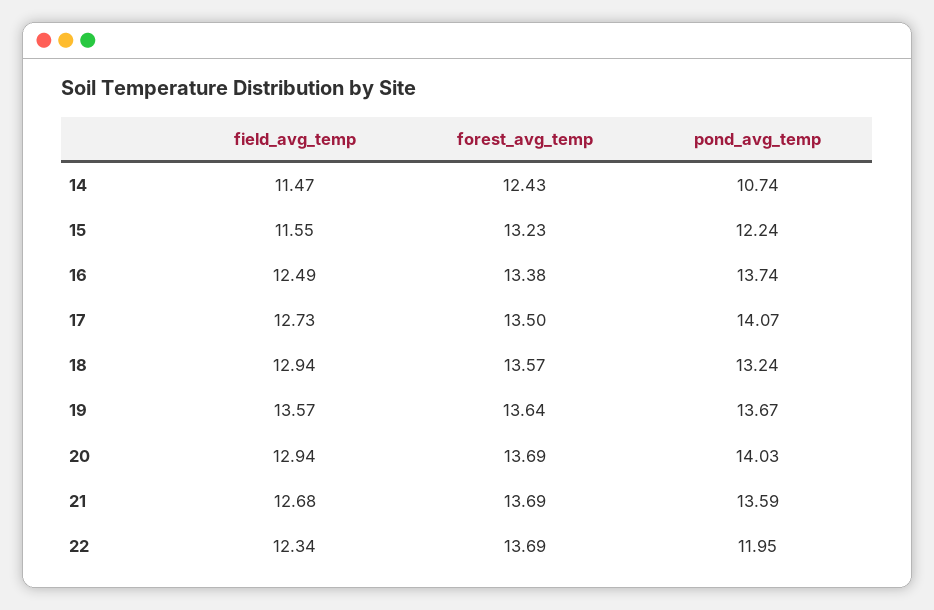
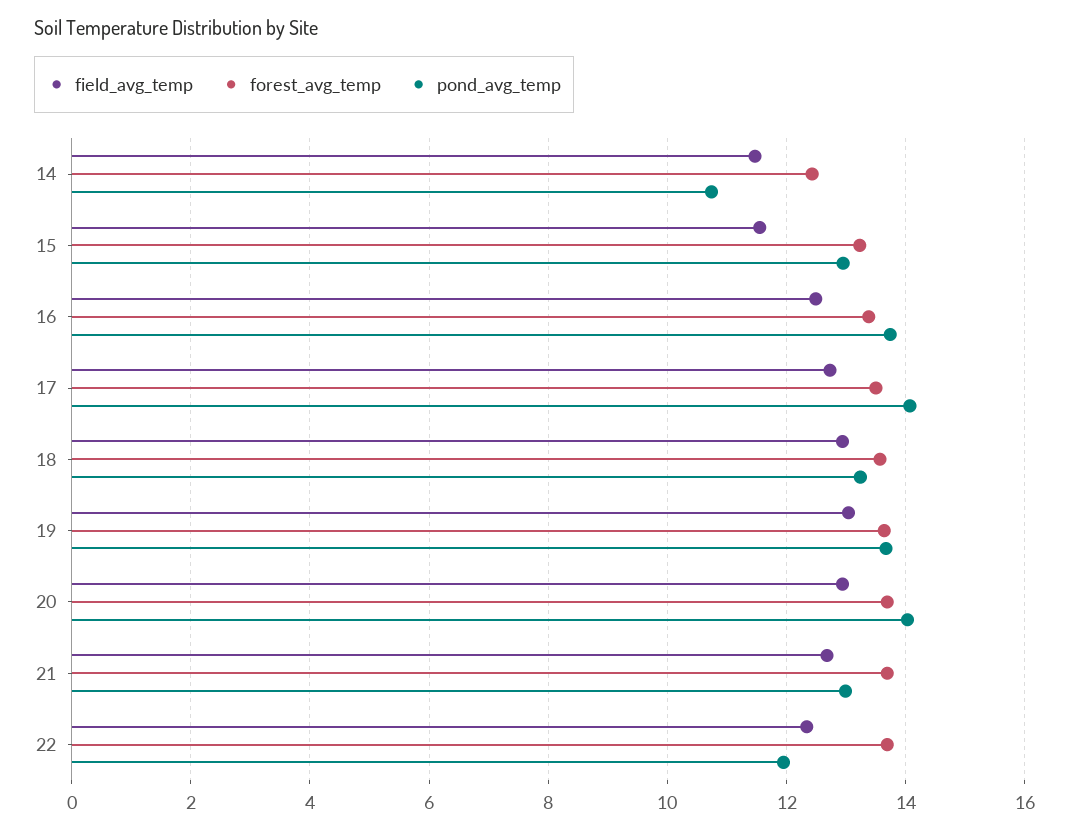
pond_avg_temp, 15: 12.24 -> 13
field_avg_temp, 19: 13.57 -> 13
pond_avg_temp, 21: 13.59 -> 13

